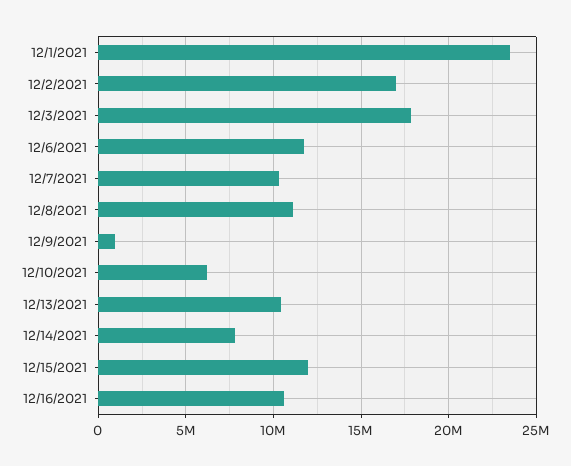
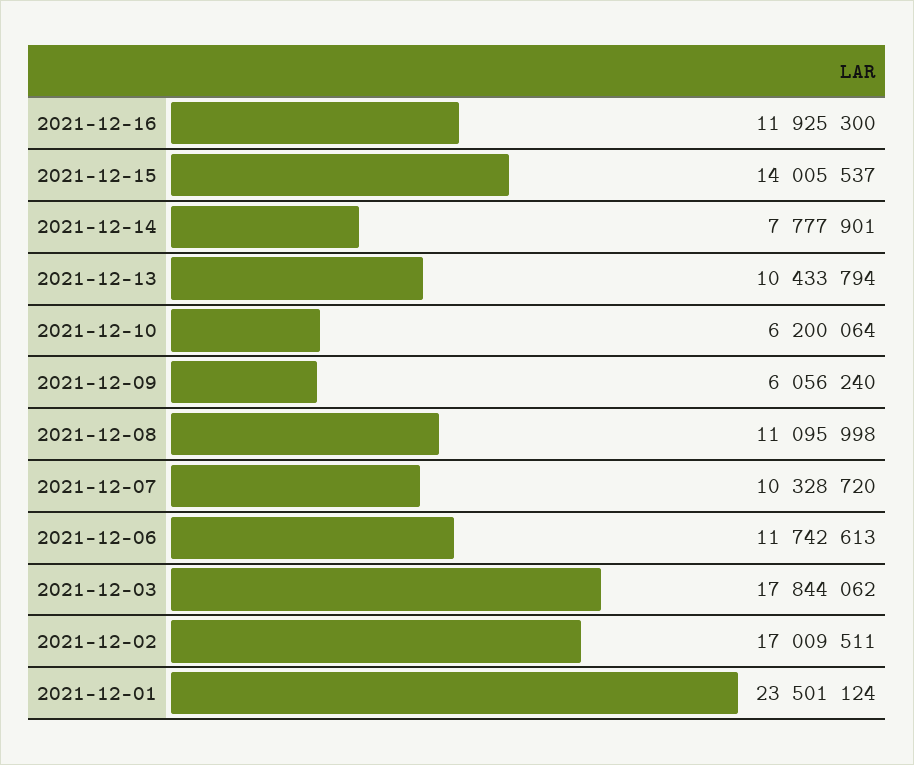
12/9/2021: 1000000 -> 6056240
12/15/2021: 12000000 -> 14005537
12/16/2021: 10500000 -> 11925300

